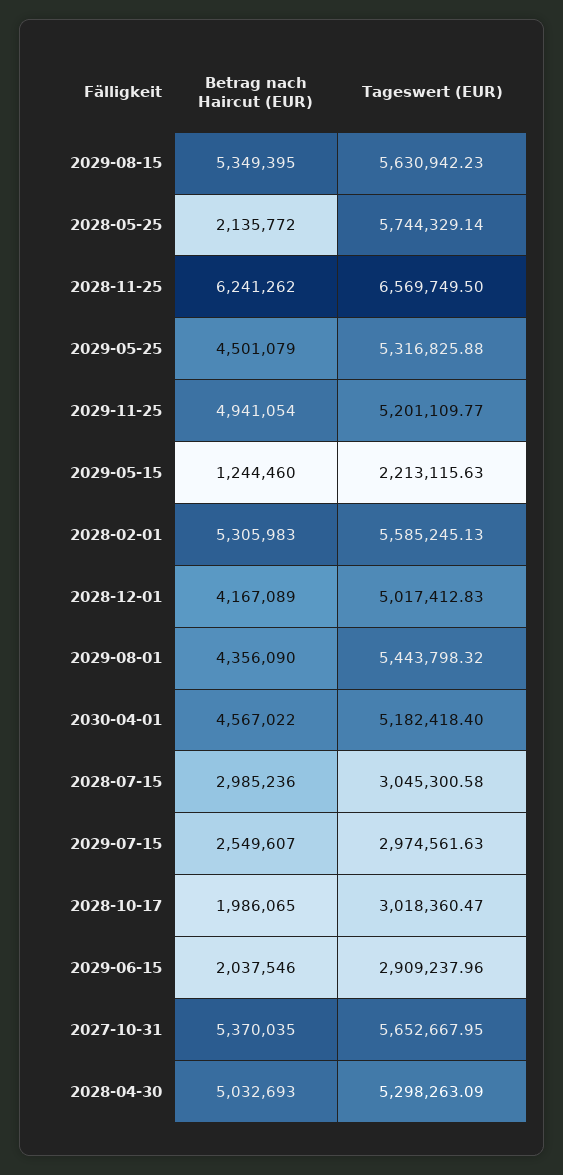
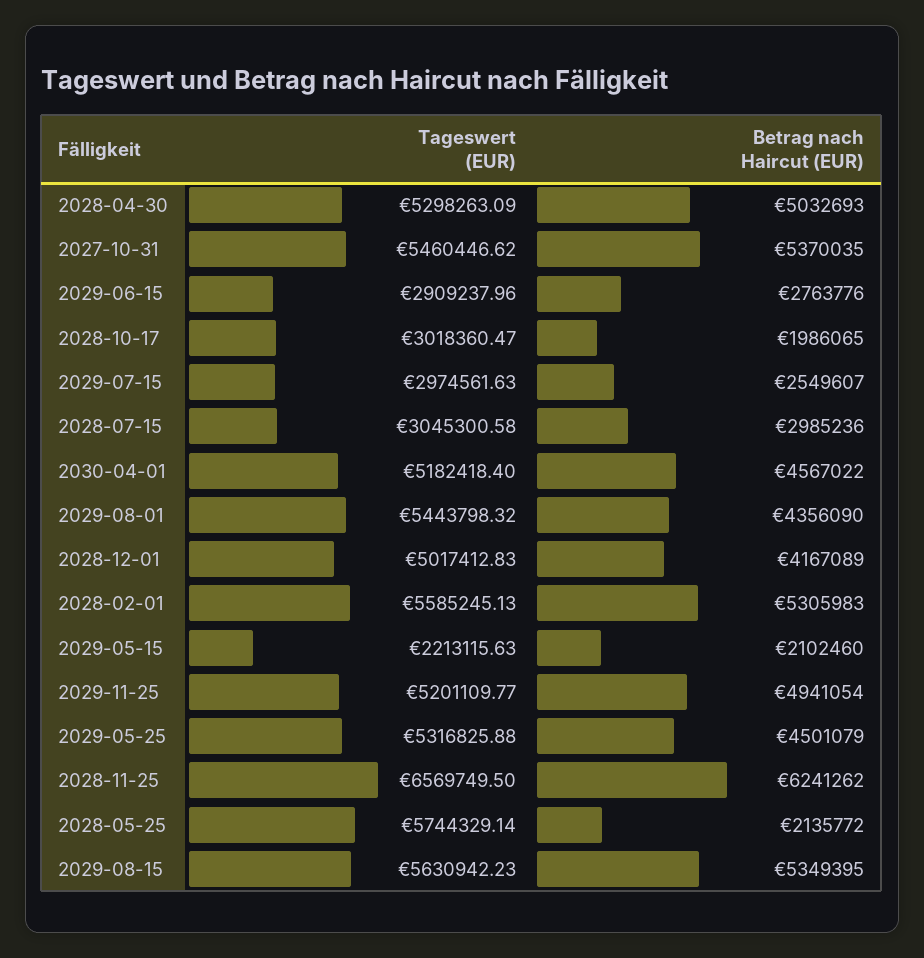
Betrag nach Haircut (EUR), 2029-05-15: 1244460 -> 2102460
Betrag nach Haircut (EUR), 2029-06-15: 2037546 -> 2763776
Tageswert (EUR), 2027-10-31: 5652667.95 -> 5460446.62

